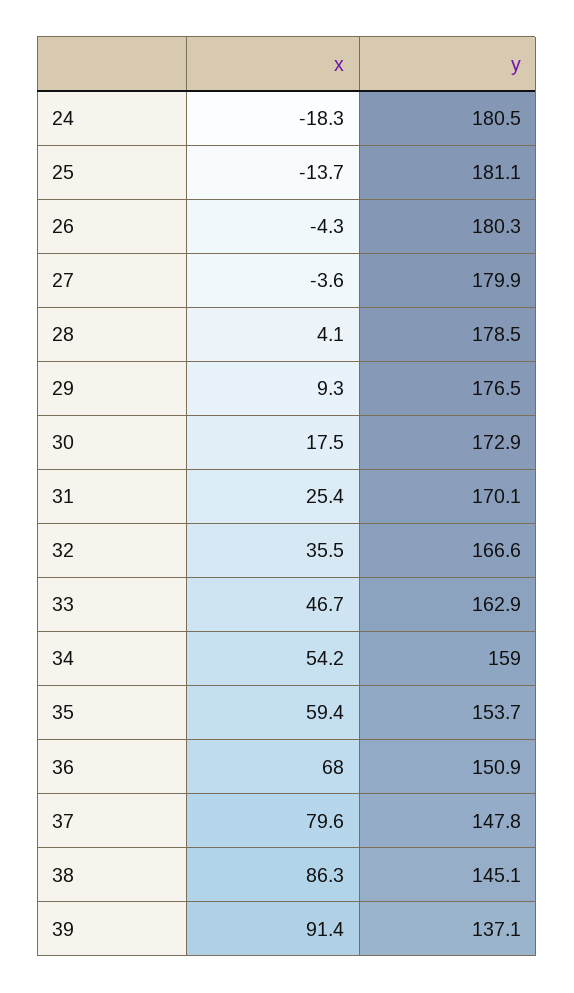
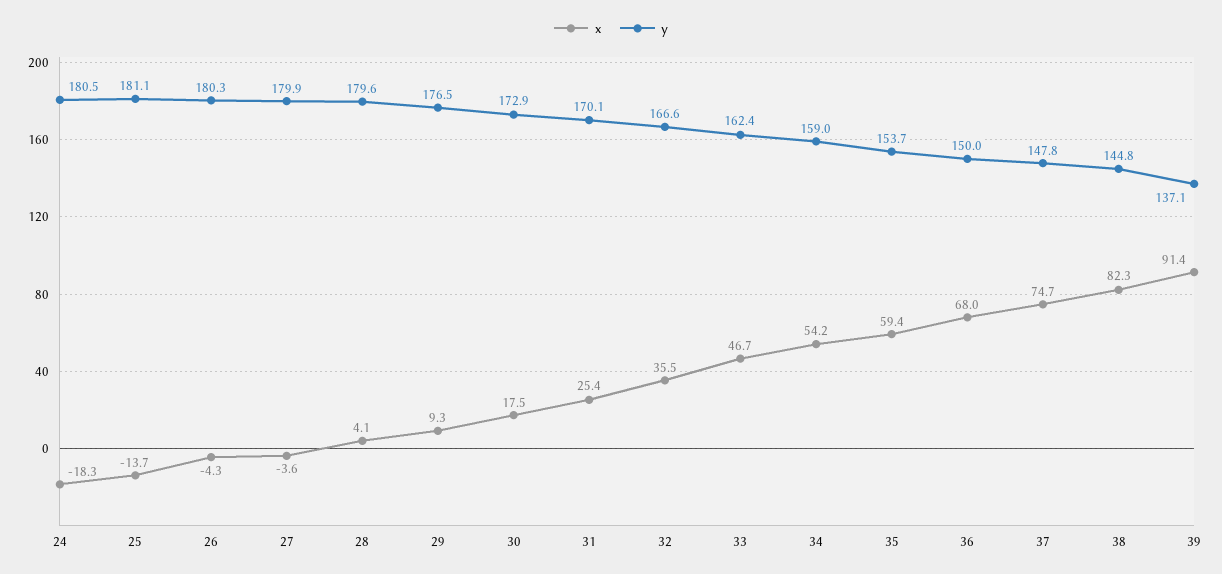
y, 28: 178.5 -> 179.6
y, 33: 162.9 -> 162.4
y, 36: 150.9 -> 150
x, 37: 79.6 -> 74.7
x, 38: 86.3 -> 82.3
y, 38: 145.1 -> 144.8

